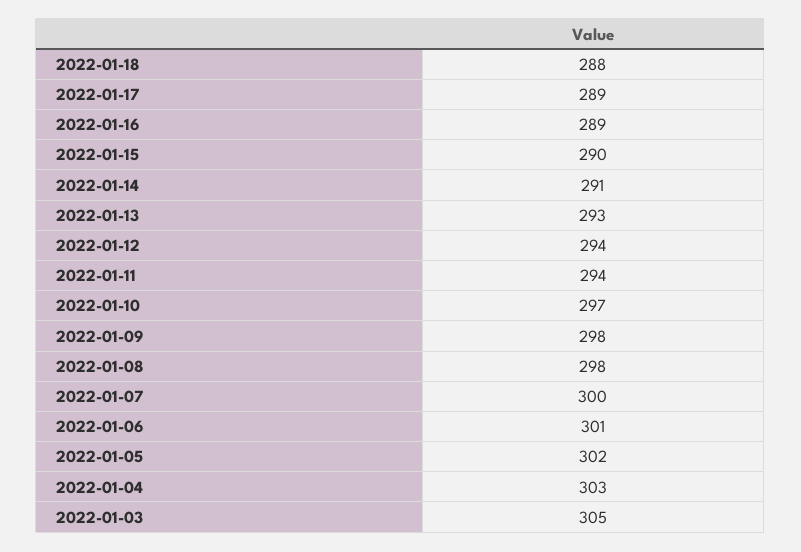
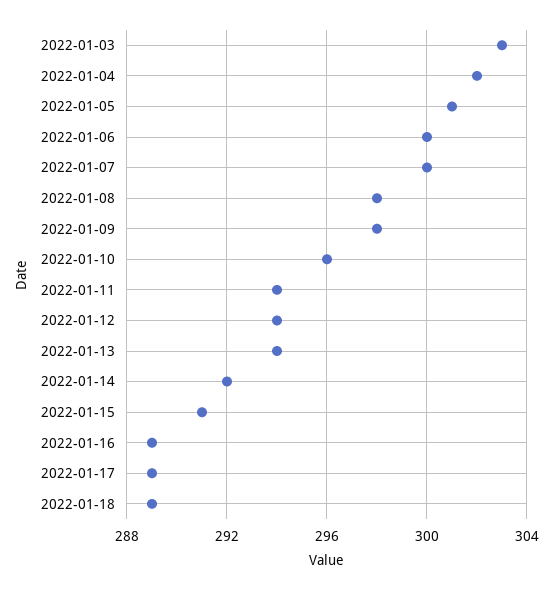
2022-01-18: 288 -> 289
2022-01-15: 290 -> 291
2022-01-14: 291 -> 292
2022-01-13: 293 -> 294
2022-01-10: 297 -> 296
2022-01-06: 301 -> 300
2022-01-05: 302 -> 301
2022-01-04: 303 -> 302
2022-01-03: 305 -> 303

